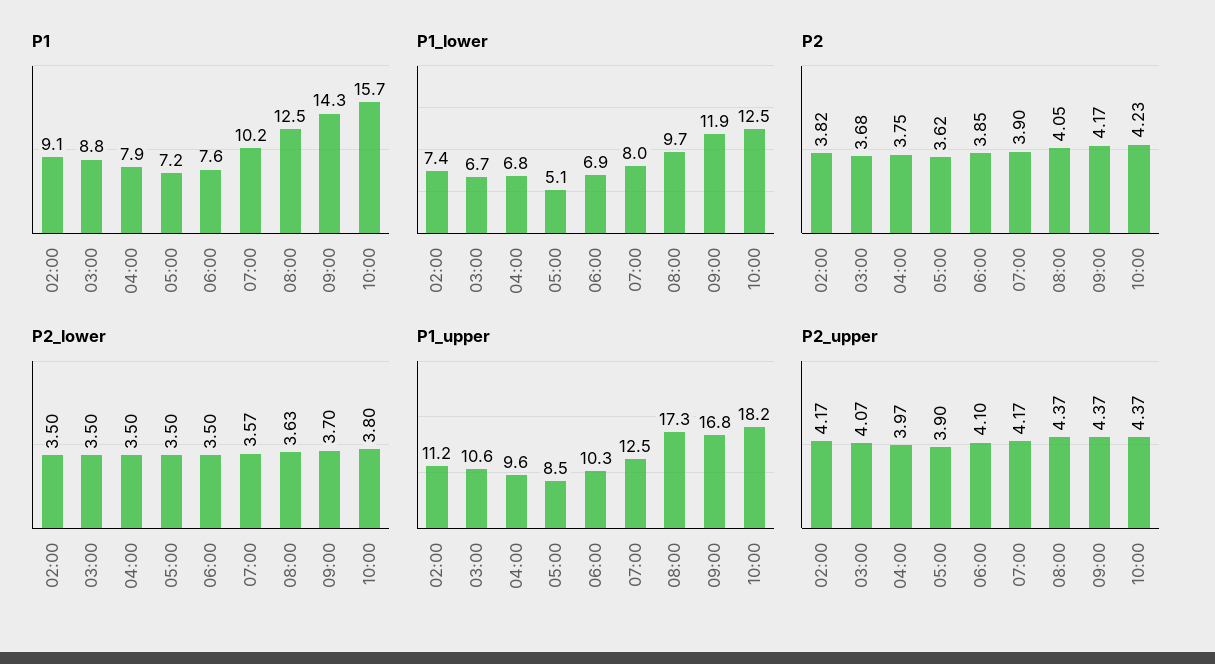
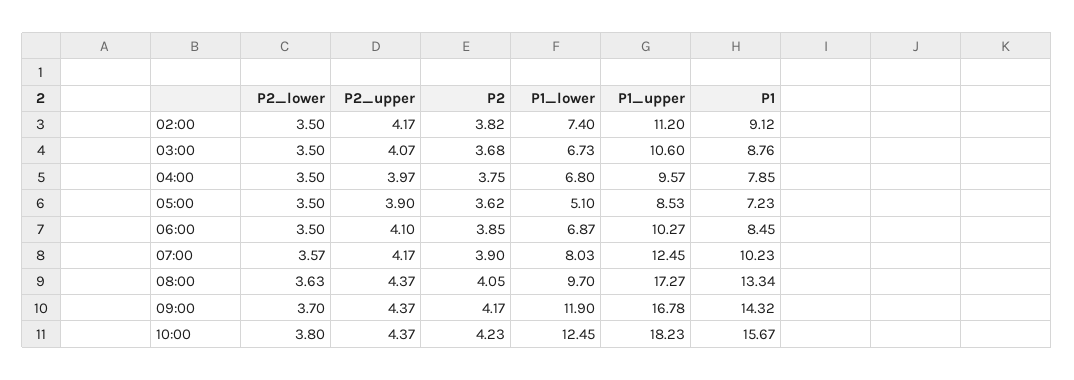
P1, 06:00: 7.6 -> 8.45
P1, 08:00: 12.5 -> 13.34

